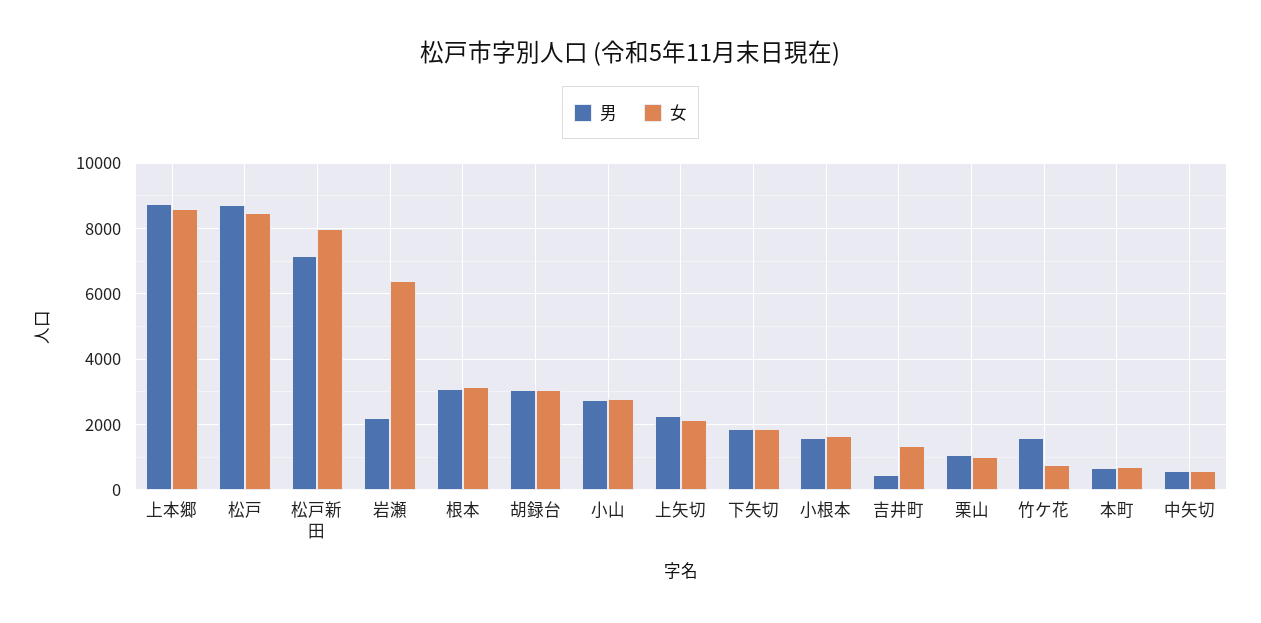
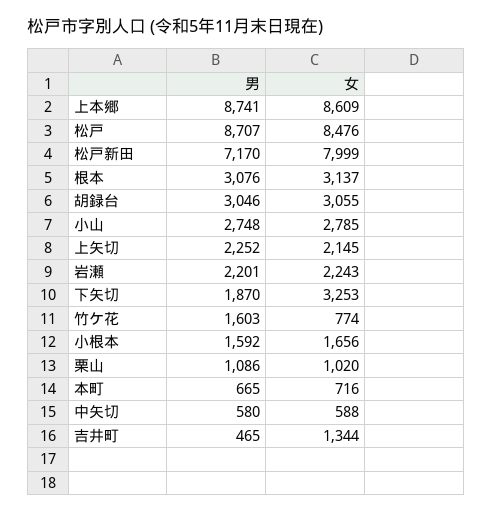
女, 岩瀬: 6400 -> 2243
女, 下矢切: 1800 -> 3253

